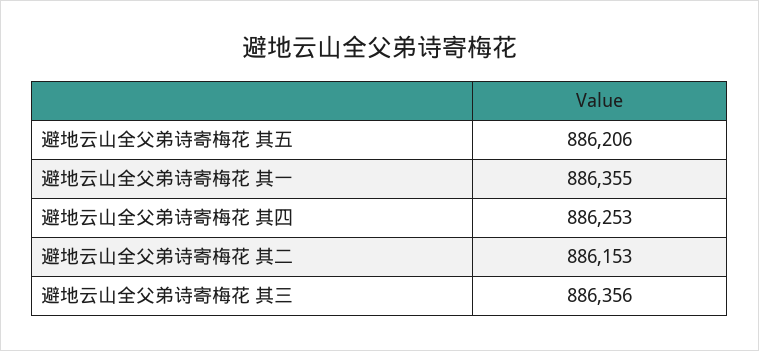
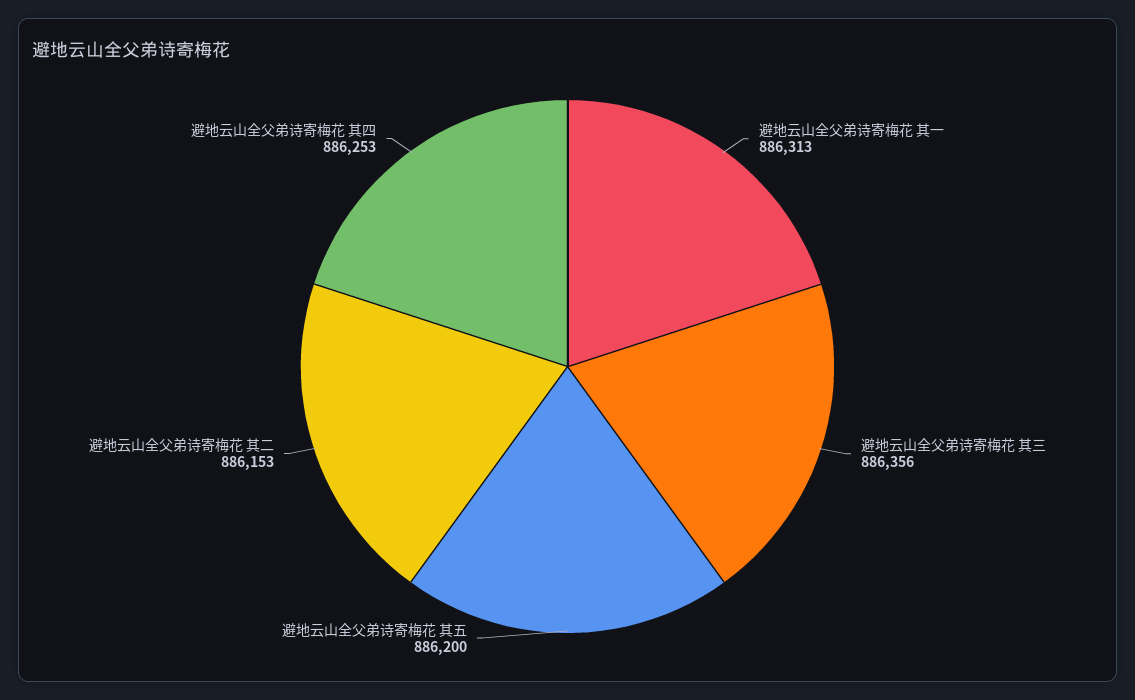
避地云山全父弟诗寄梅花 其五: 886206 -> 886200
避地云山全父弟诗寄梅花 其一: 886355 -> 886313

